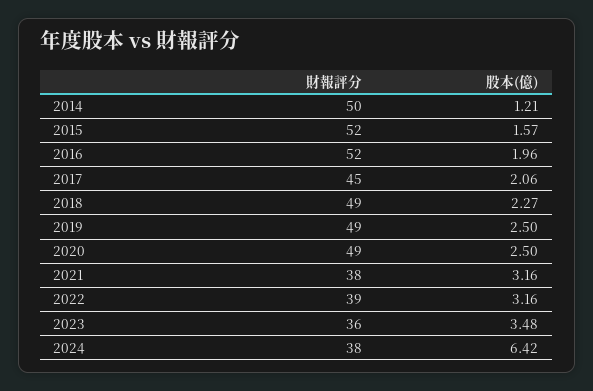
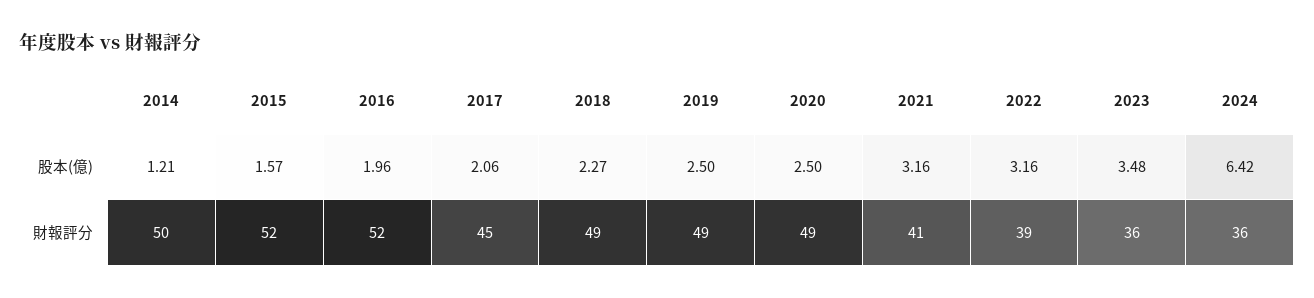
財報評分, 2021: 38 -> 41
財報評分, 2024: 38 -> 36

